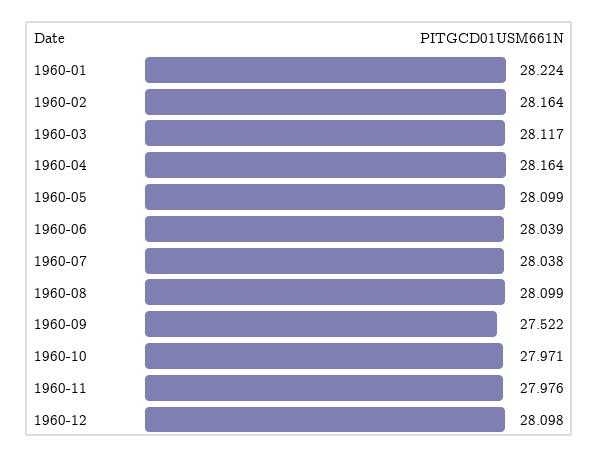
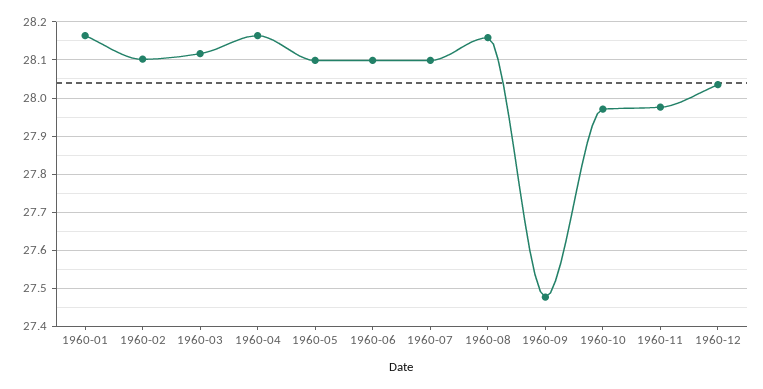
1960-01: 28.224 -> 28.16
1960-02: 28.164 -> 28.1
1960-06: 28.039 -> 28.1
1960-07: 28.038 -> 28.1
1960-08: 28.099 -> 28.16
1960-09: 27.522 -> 27.48
1960-12: 28.098 -> 28.04

